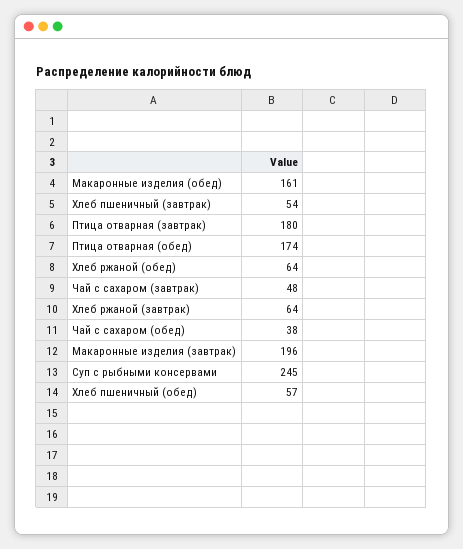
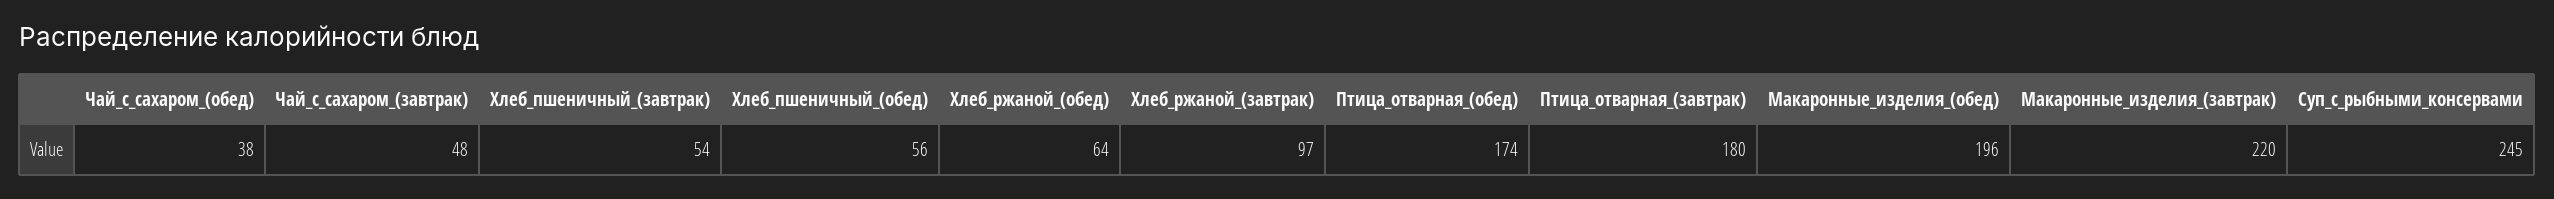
Макаронные изделия (обед): 161 -> 196
Хлеб ржаной (завтрак): 64 -> 97
Макаронные изделия (завтрак): 196 -> 220
Хлеб пшеничный (обед): 57 -> 56

